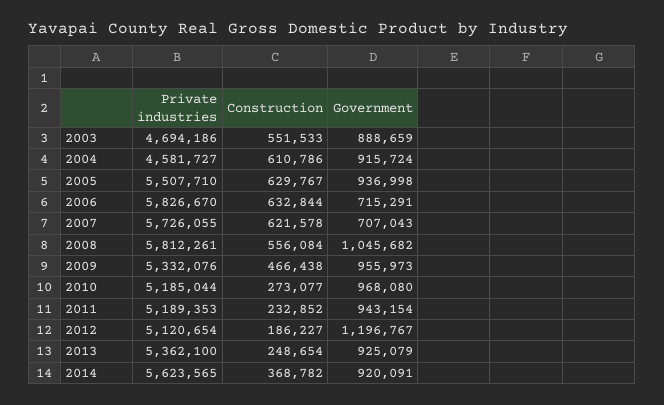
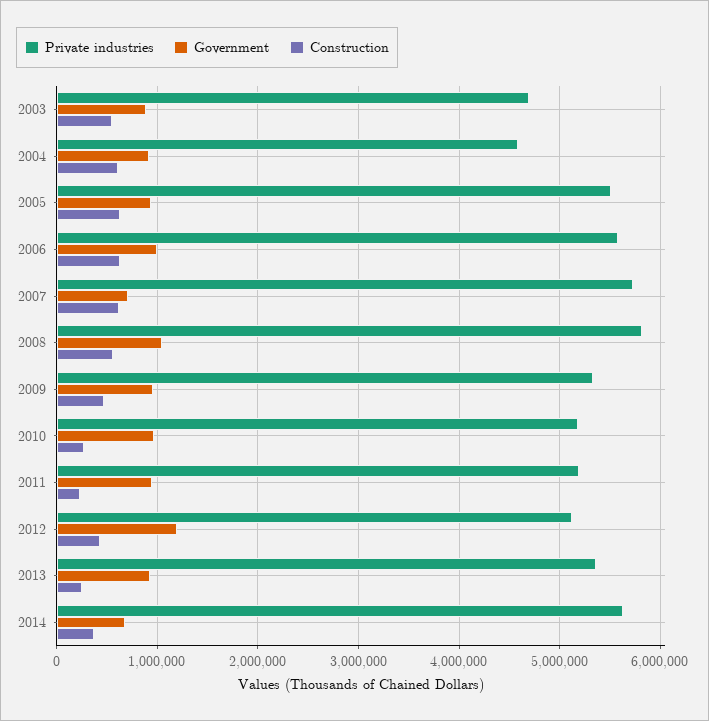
Private industries, 2006: 5826670 -> 5600000
Government, 2006: 715291 -> 1000000
Construction, 2012: 186227 -> 400000
Government, 2014: 920091 -> 700000

